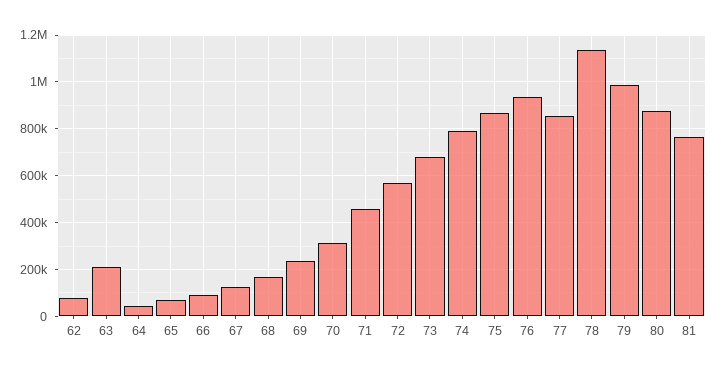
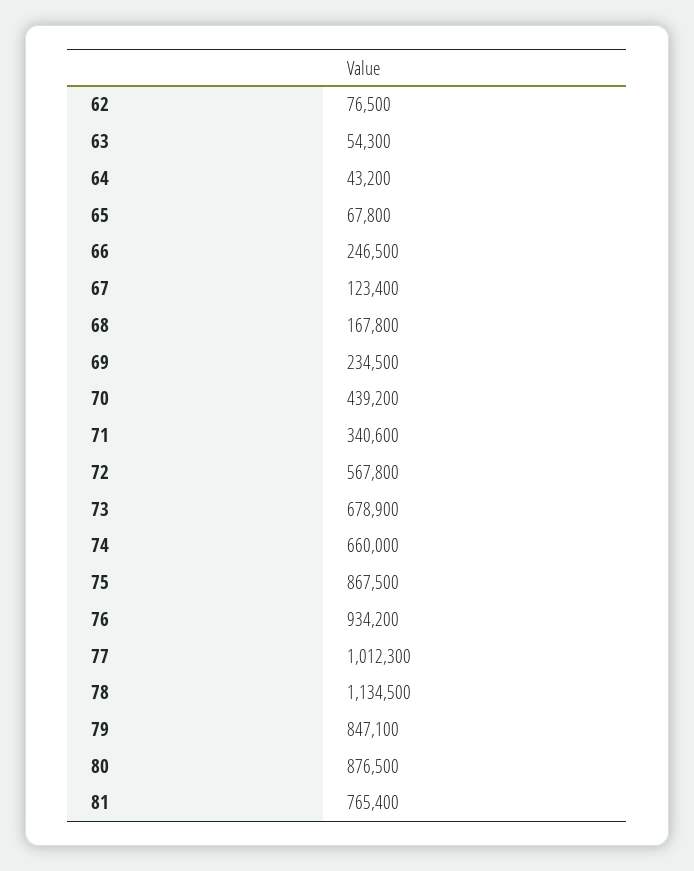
63: 200000 -> 54300
66: 100000 -> 246500
70: 300000 -> 439200
71: 450000 -> 340600
74: 800000 -> 660000
77: 850000 -> 1012300
79: 1000000 -> 847100

